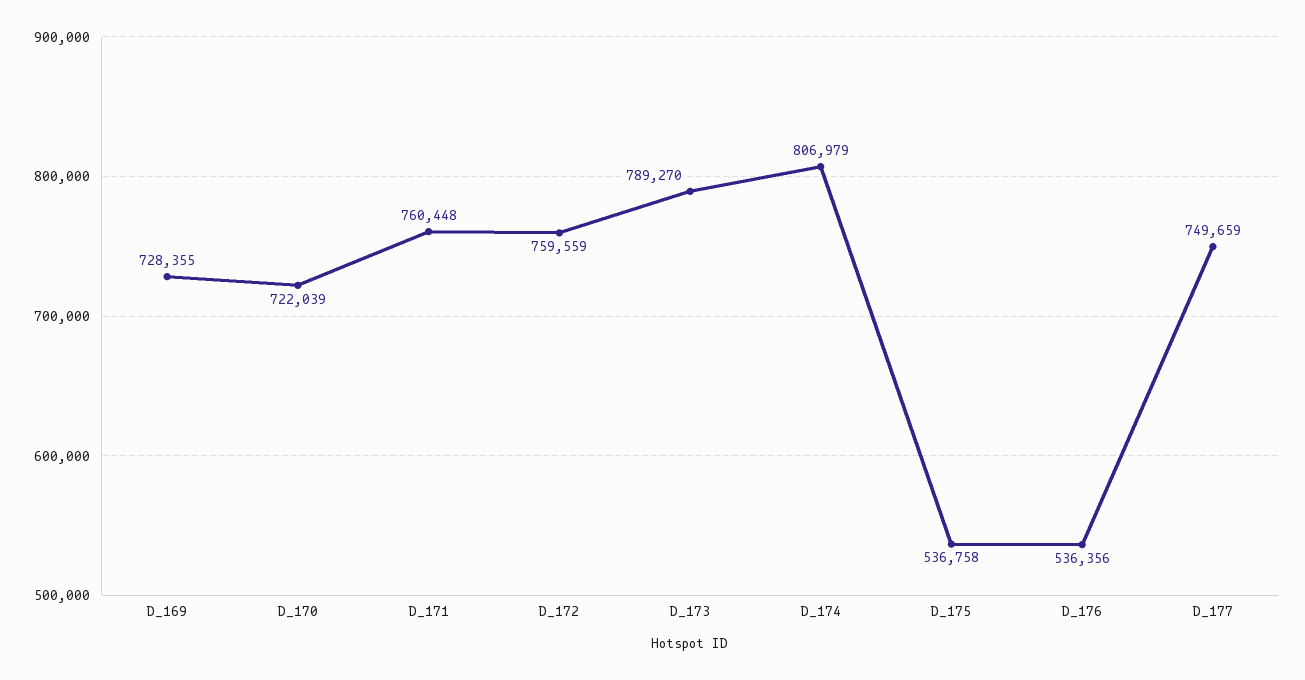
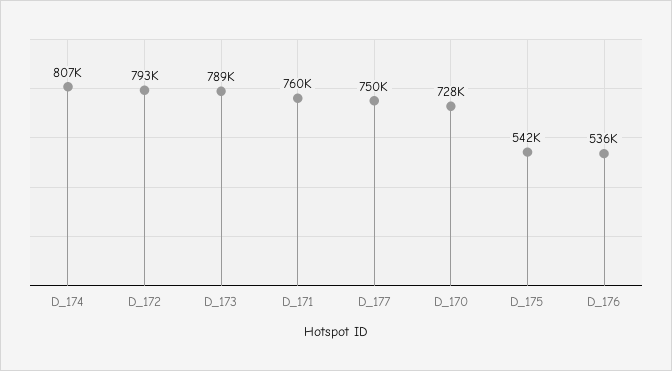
D_169: 728355 -> none
D_170: 722039 -> 728000
D_172: 759559 -> 793000
D_175: 536758 -> 542000

